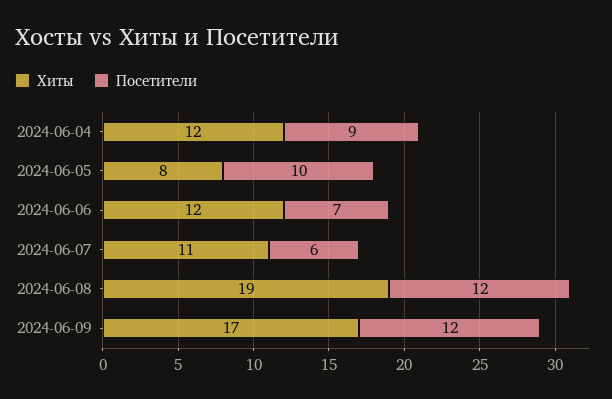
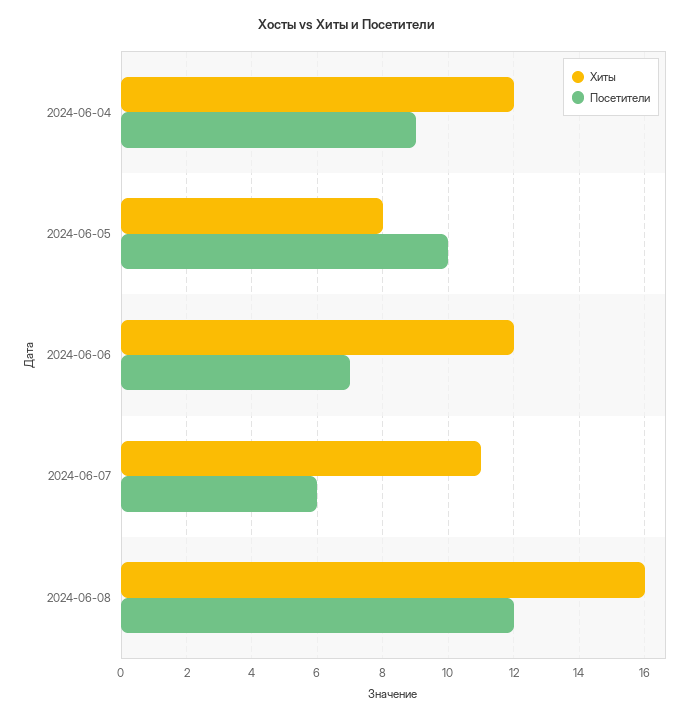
Хиты, 2024-06-08: 19 -> 16
Хиты, 2024-06-09: 17 -> none
Посетители, 2024-06-09: 12 -> none

